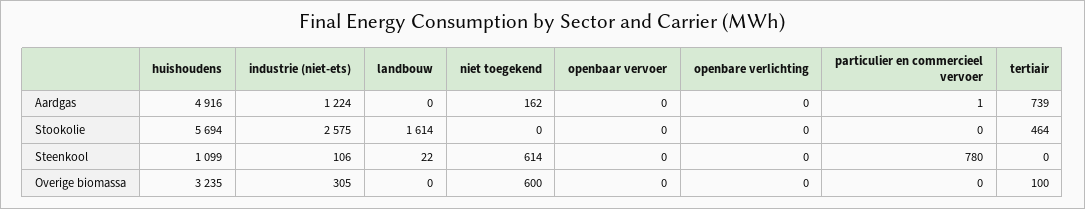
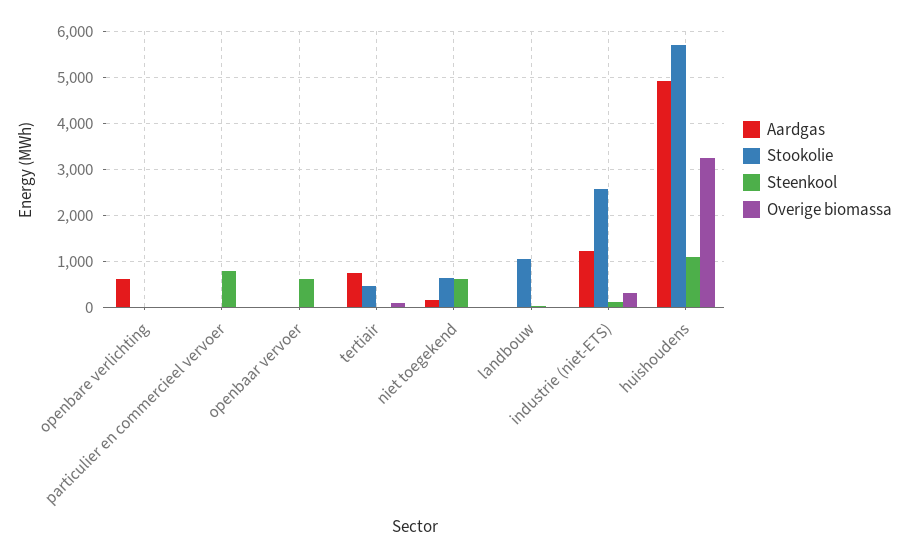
Aardgas, openbare verlichting: 0 -> 600
Stookolie, landbouw: 1614 -> 1000
Stookolie, niet toegekend: 0 -> 600
Steenkool, openbaar vervoer: 0 -> 600
Overige biomassa, niet toegekend: 600 -> 0

